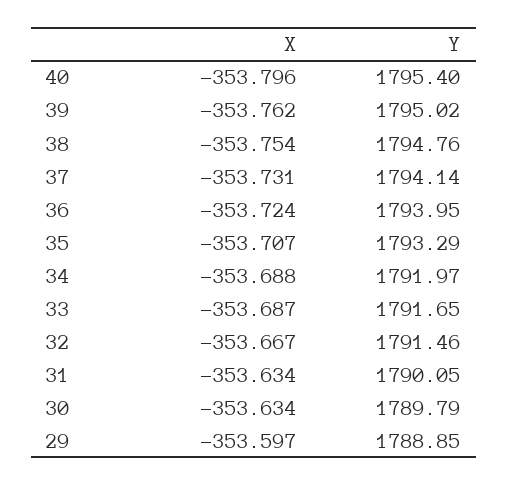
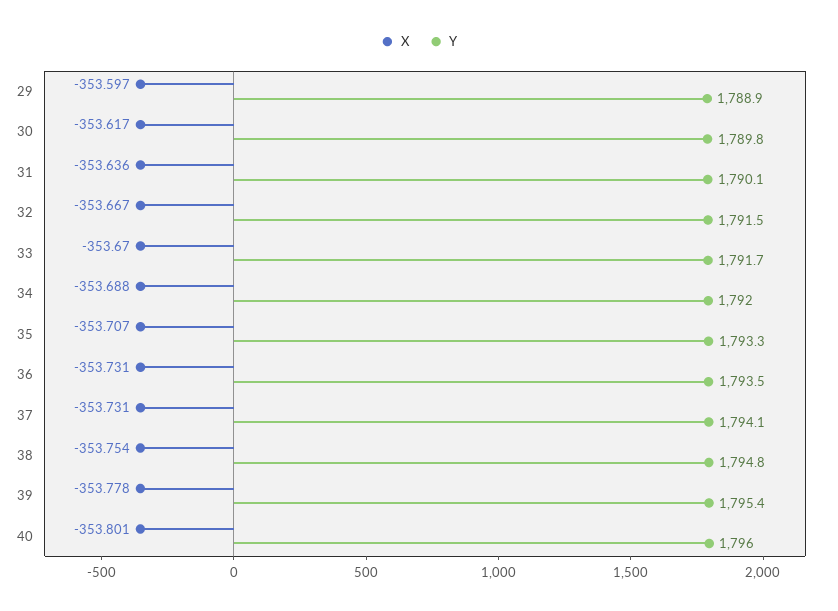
X, 40: -353.796 -> -353.801
Y, 40: 1795.4 -> 1796
X, 39: -353.762 -> -353.778
Y, 39: 1795.02 -> 1795.4
X, 36: -353.724 -> -353.731
Y, 36: 1793.95 -> 1793.5
X, 33: -353.687 -> -353.67
X, 31: -353.634 -> -353.636
X, 30: -353.634 -> -353.617

